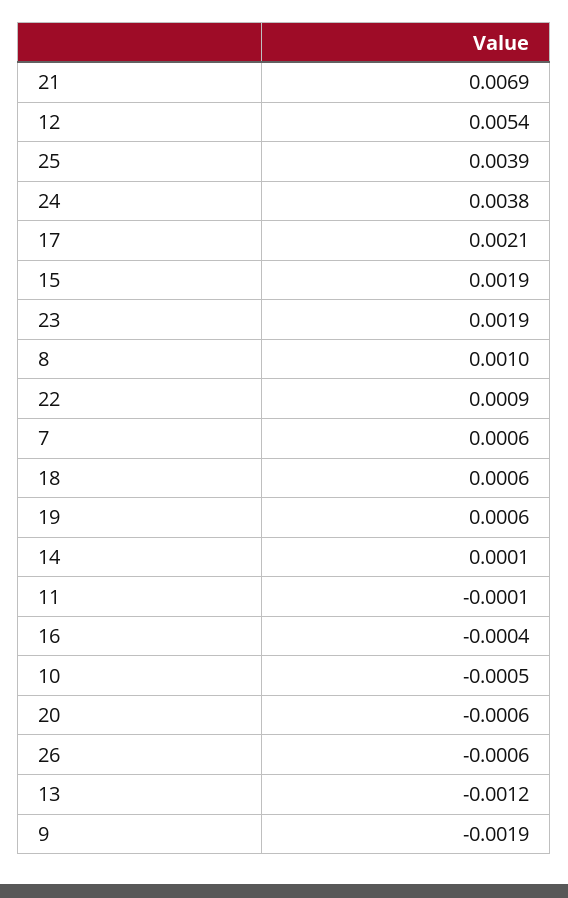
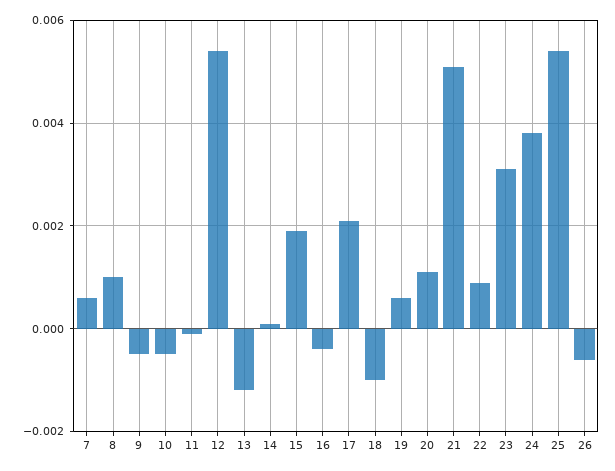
21: 0.0069 -> 0.005
25: 0.0039 -> 0.0055
23: 0.0019 -> 0.003
18: 0.0006 -> -0.001
20: -0.0006 -> 0.001
9: -0.0019 -> -0.0005

